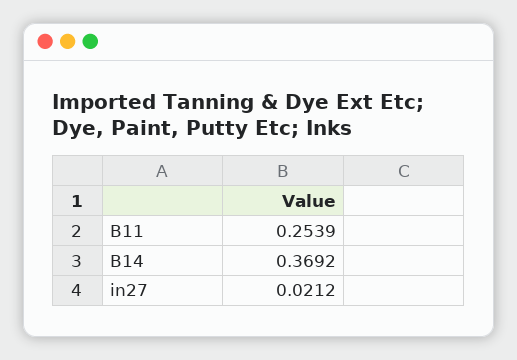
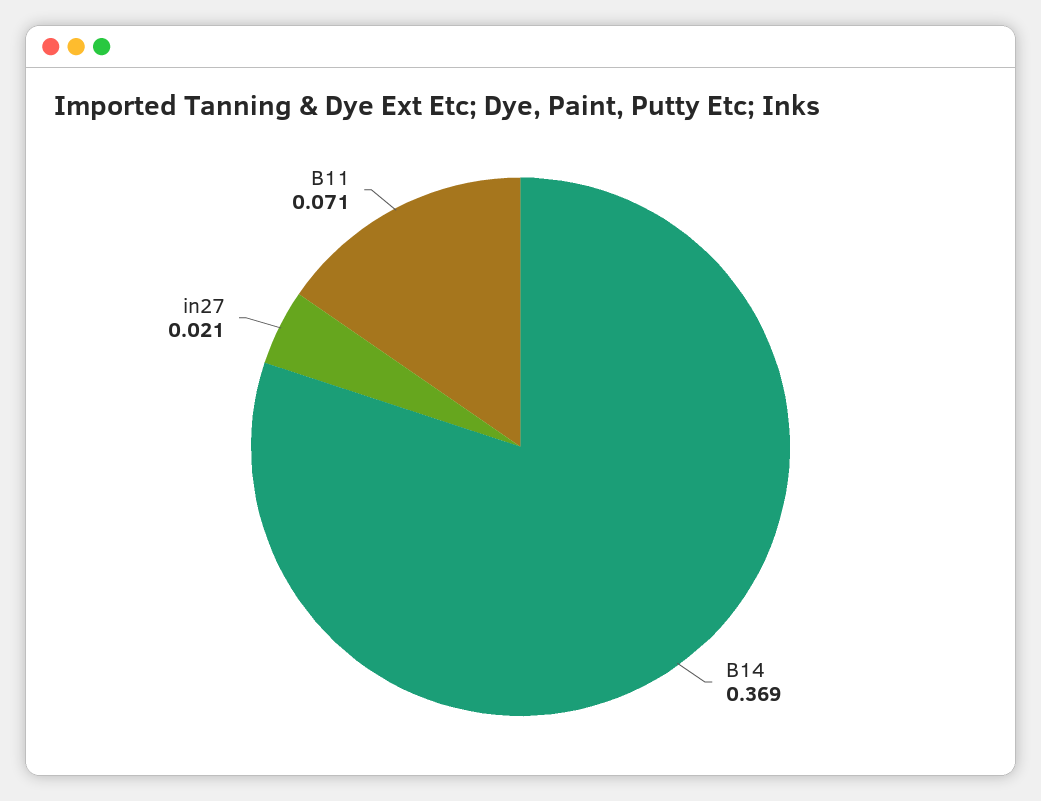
B11: 0.2539 -> 0.071

